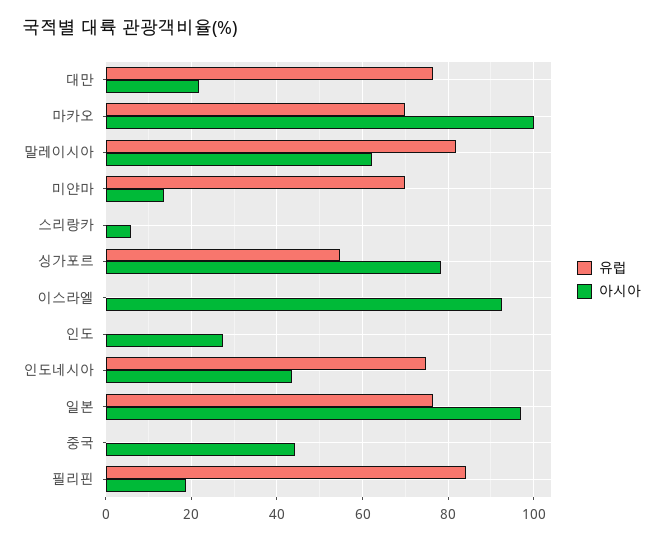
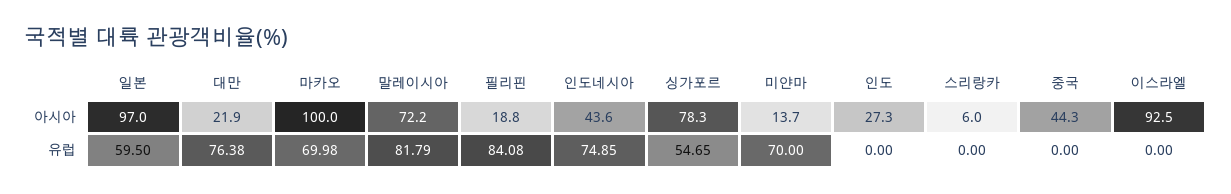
아시아, 말레이시아: 62 -> 72.2
유럽, 일본: 76 -> 59.5

